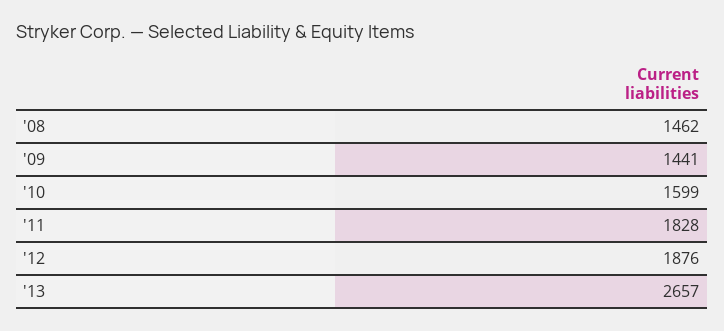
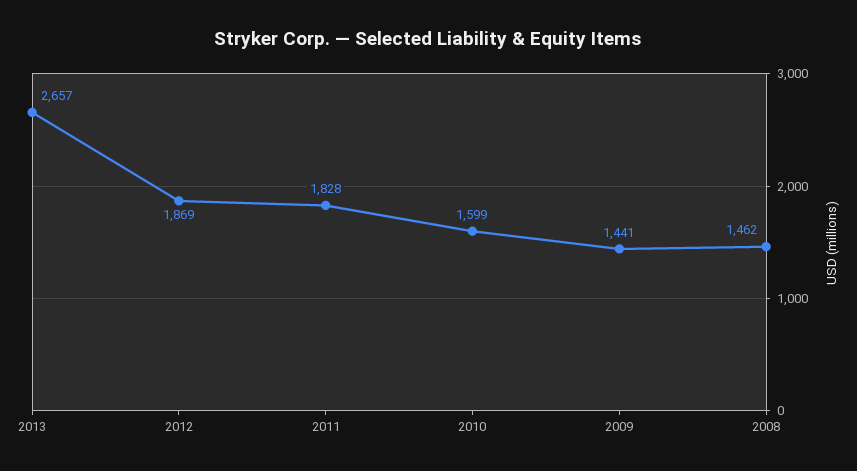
'12: 1876 -> 1869

